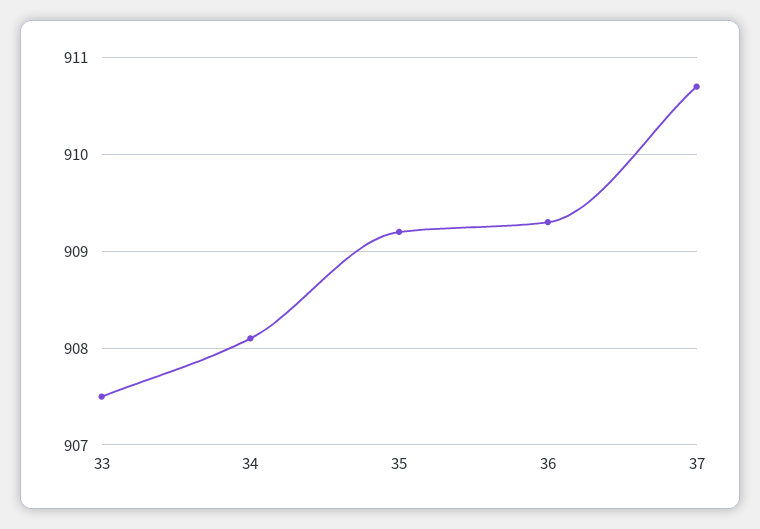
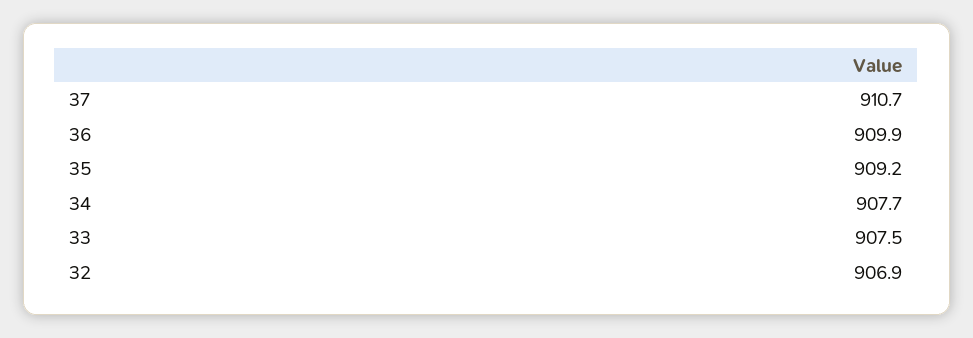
34: 908.1 -> 907.7
36: 909.3 -> 909.9
32: none -> 906.9

